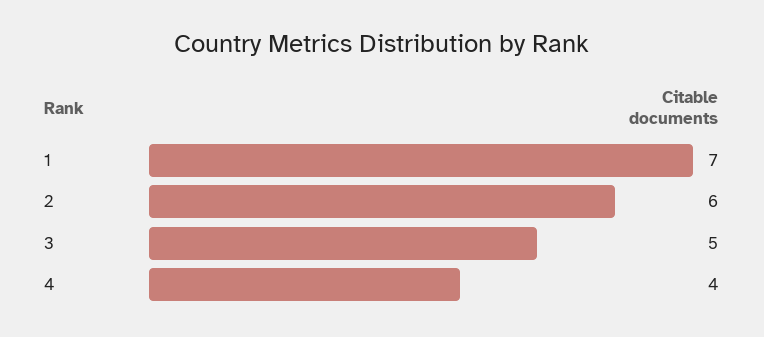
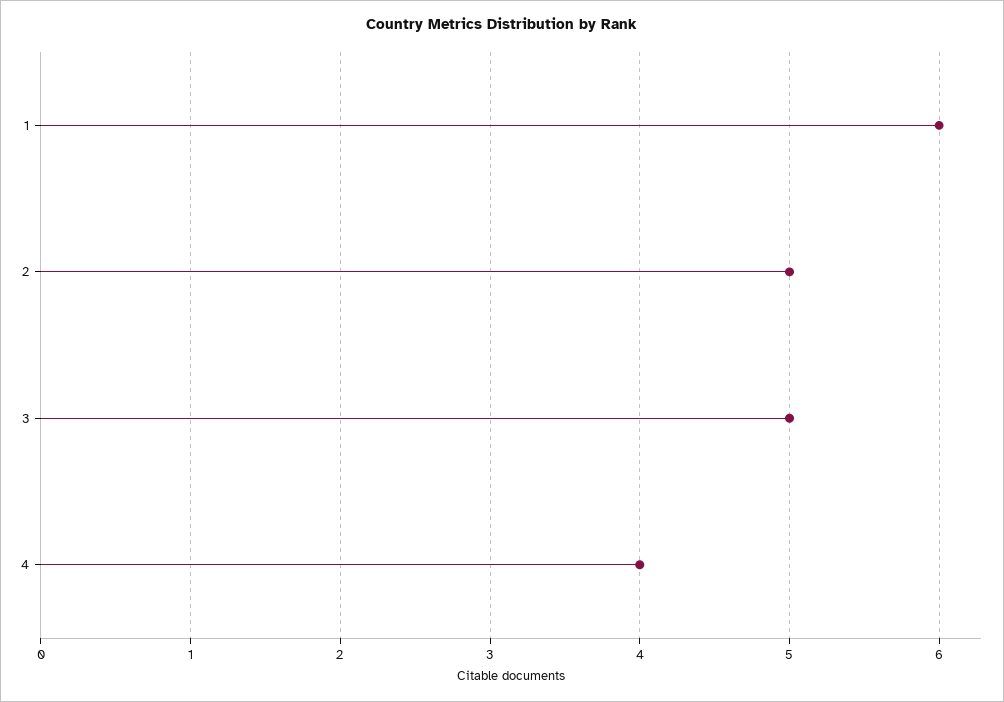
1: 7 -> 6
2: 6 -> 5

